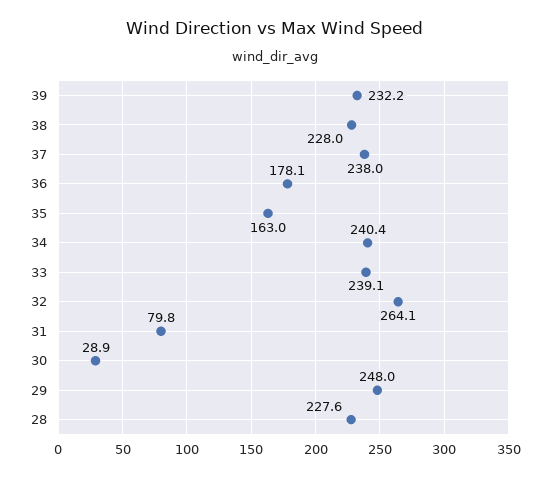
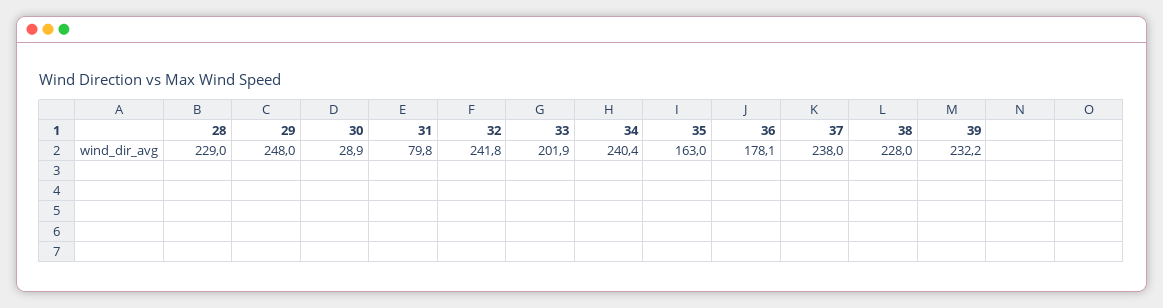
33: 239.1 -> 201.9
32: 264.1 -> 241.8
28: 227.6 -> 229

